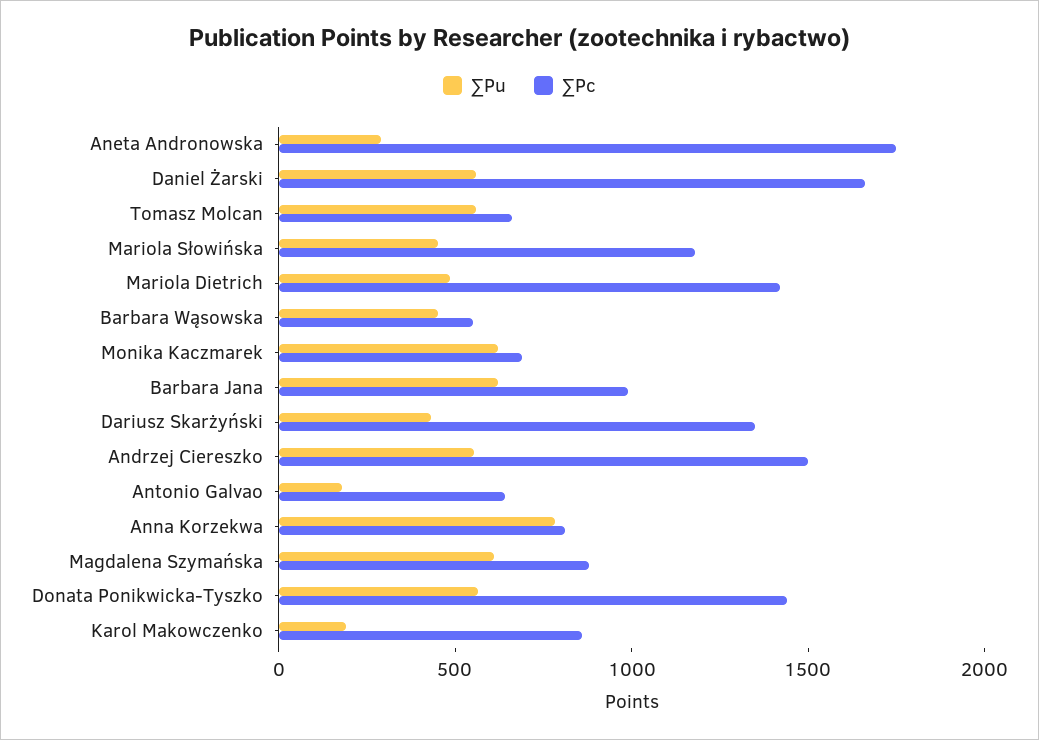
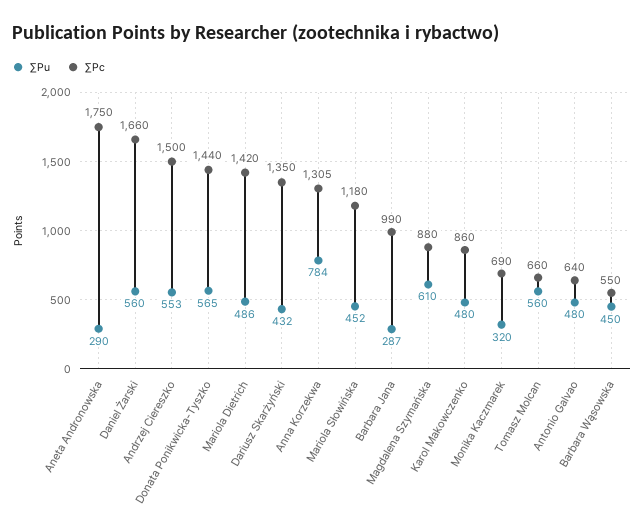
∑Pu, Monika Kaczmarek: 600 -> 320
∑Pu, Barbara Jana: 600 -> 287
∑Pu, Antonio Galvao: 200 -> 480
∑Pc, Anna Korzekwa: 800 -> 1305
∑Pu, Karol Makowczenko: 200 -> 480

